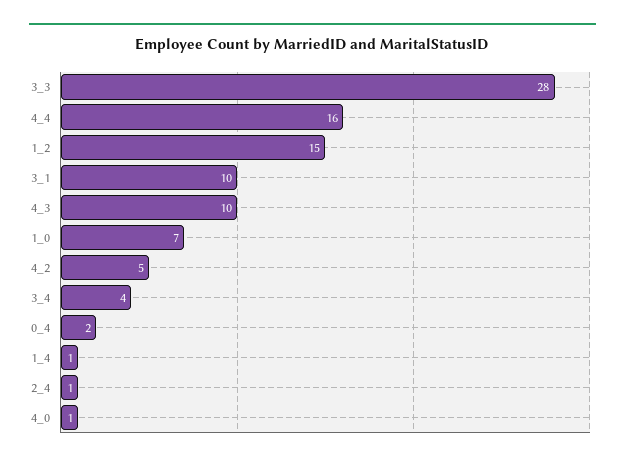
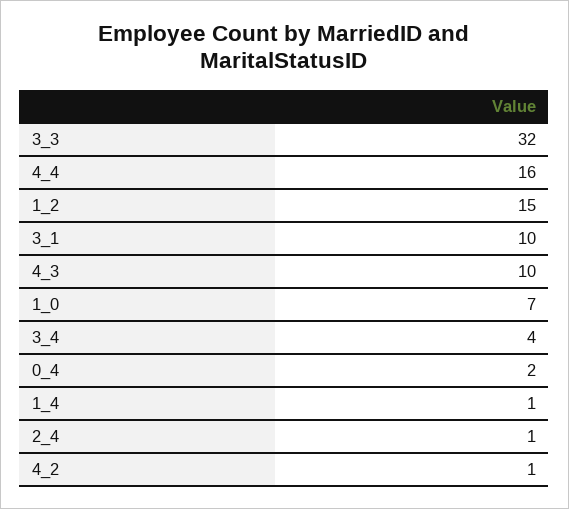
3_3: 28 -> 32
4_2: 5 -> 1
4_0: 1 -> none

